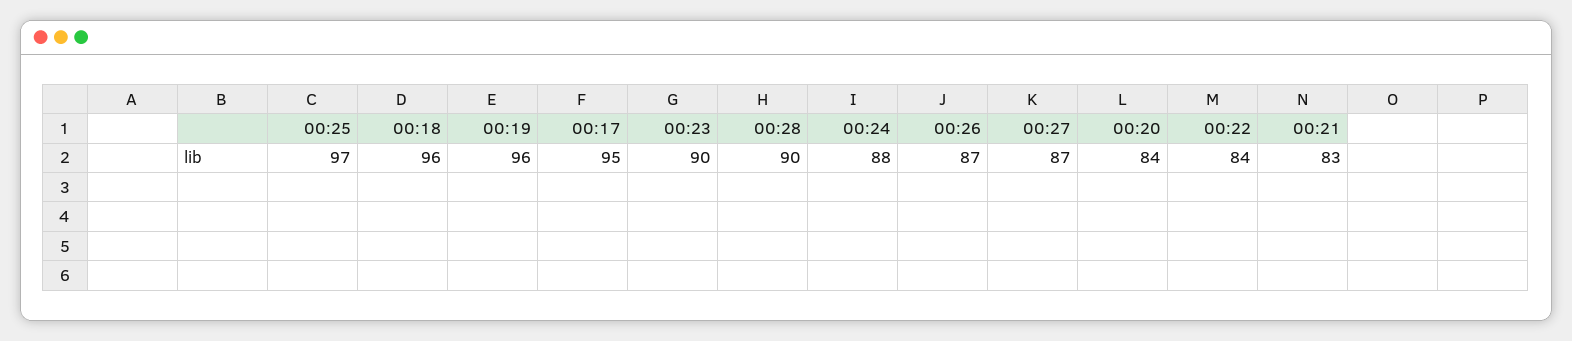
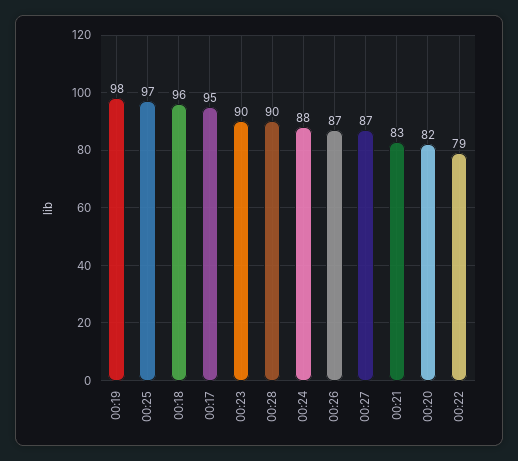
00:19: 96 -> 98
00:20: 84 -> 82
00:22: 84 -> 79

